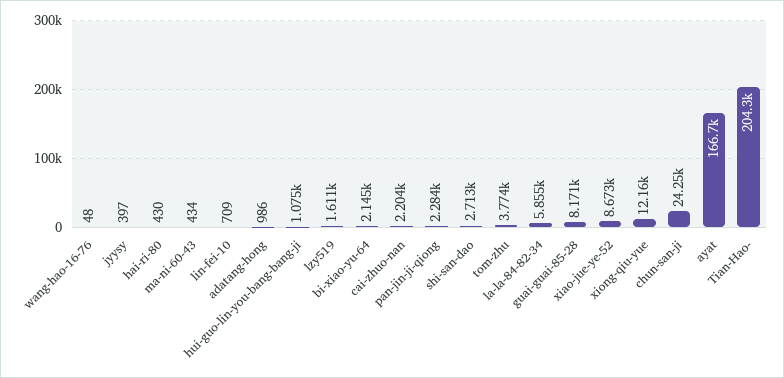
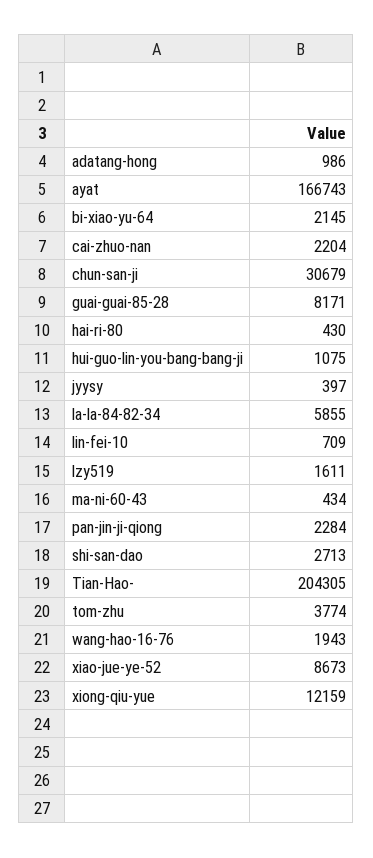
wang-hao-16-76: 48 -> 1943
chun-san-ji: 24250 -> 30679

